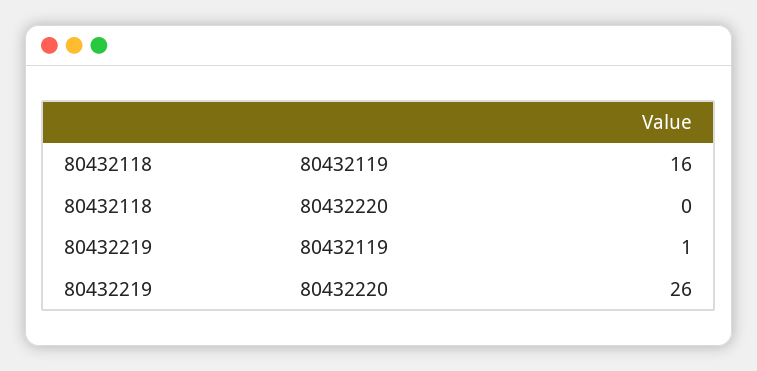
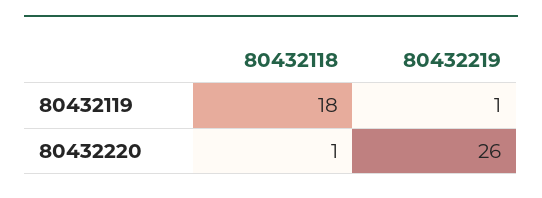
80432118, 80432119: 16 -> 18
80432118, 80432220: 0 -> 1

